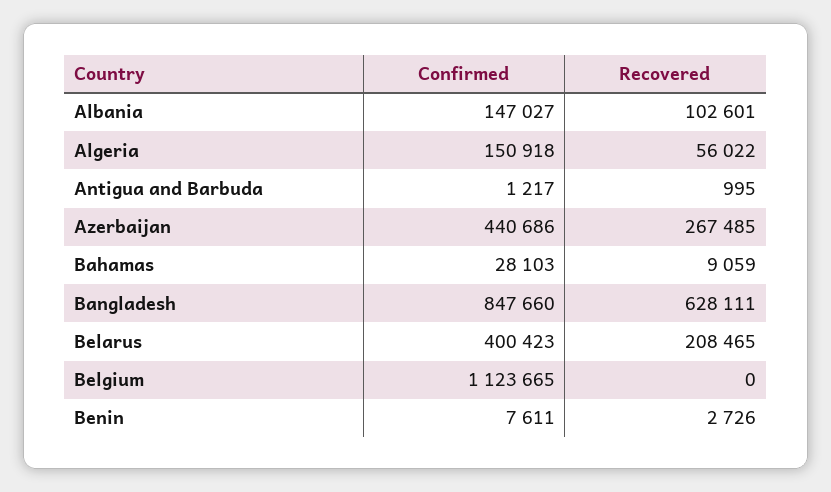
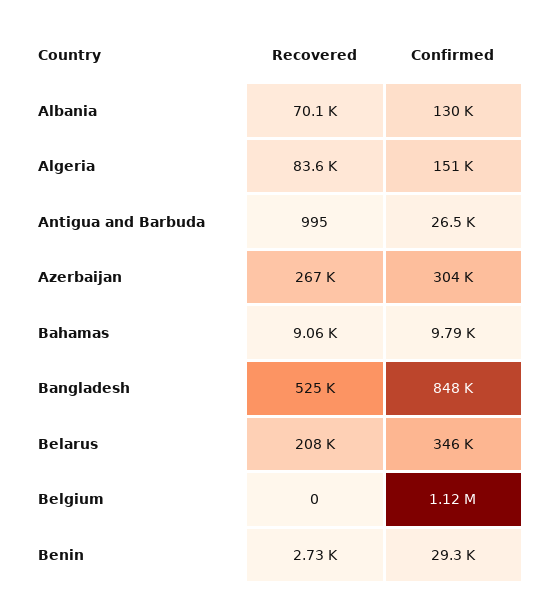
Confirmed, Albania: 147027 -> 130000
Recovered, Albania: 102601 -> 70100
Recovered, Algeria: 56022 -> 83600
Confirmed, Antigua and Barbuda: 1217 -> 26500
Confirmed, Azerbaijan: 440686 -> 304000
Confirmed, Bahamas: 28103 -> 9790
Recovered, Bangladesh: 628111 -> 525000
Confirmed, Belarus: 400423 -> 346000
Confirmed, Benin: 7611 -> 29300

